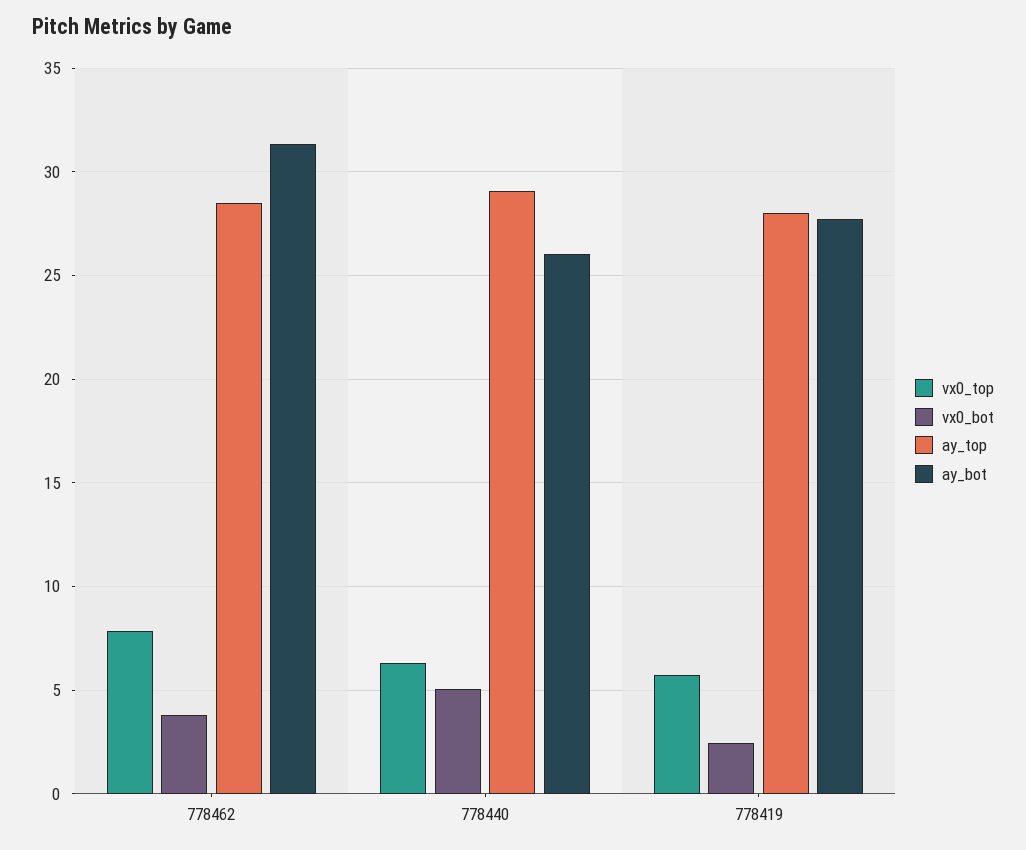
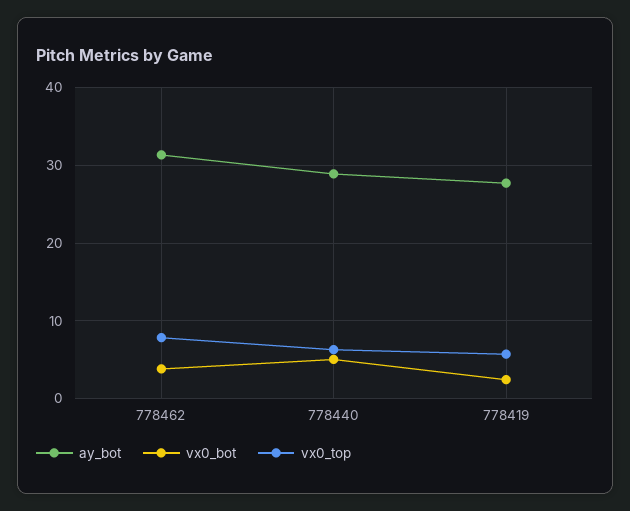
ay_top, 778462: 28.5 -> none
ay_top, 778440: 29 -> none
ay_bot, 778440: 26 -> 29
ay_top, 778419: 28 -> none

